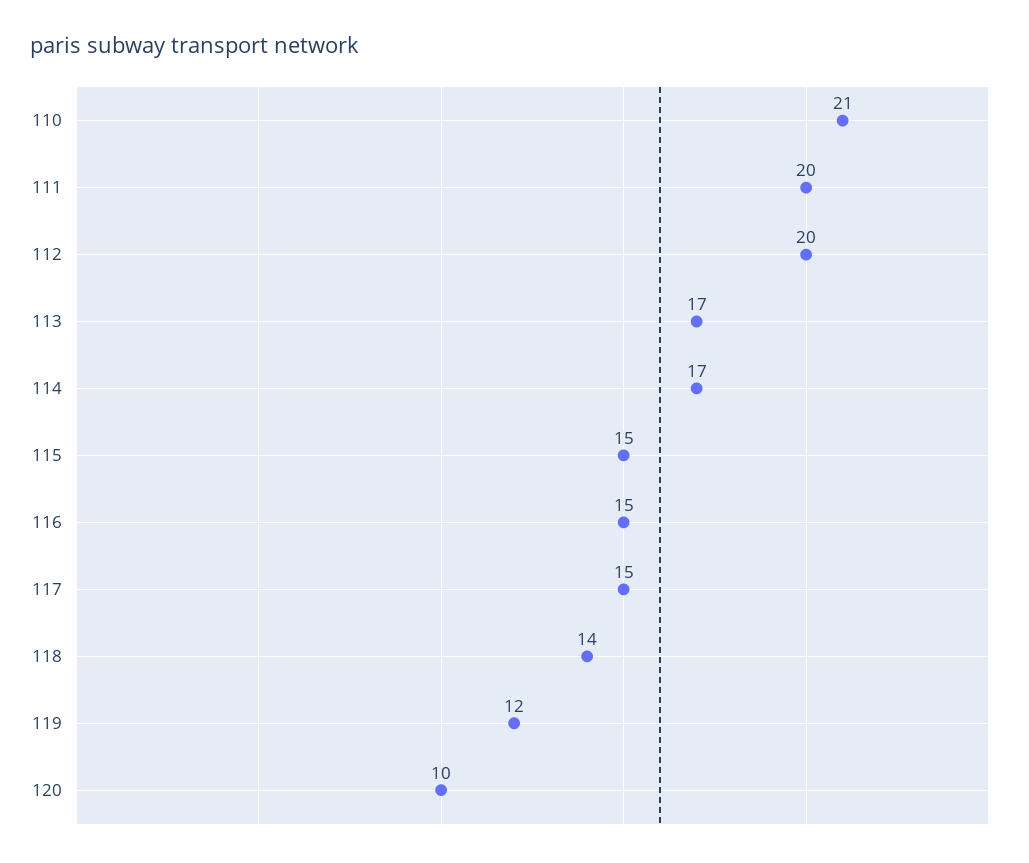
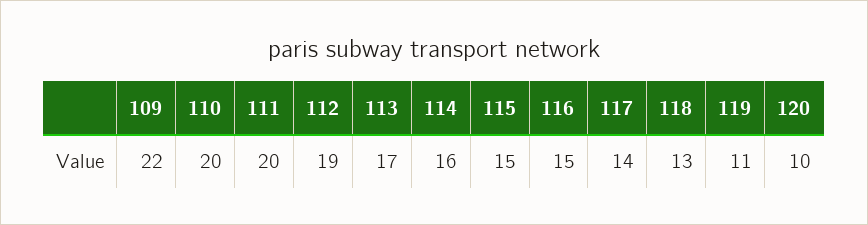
110: 21 -> 20
112: 20 -> 19
114: 17 -> 16
117: 15 -> 14
118: 14 -> 13
119: 12 -> 11
109: none -> 22

